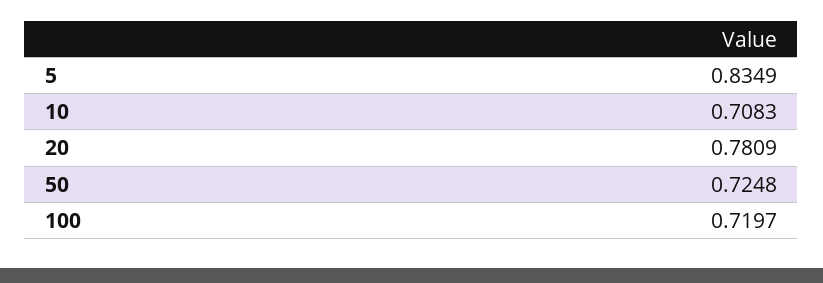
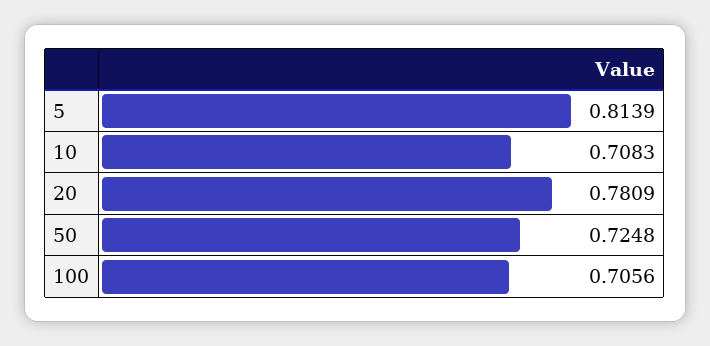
5: 0.8349 -> 0.8139
100: 0.7197 -> 0.7056

